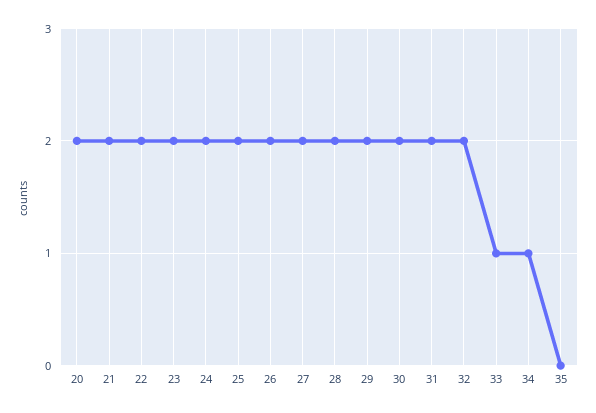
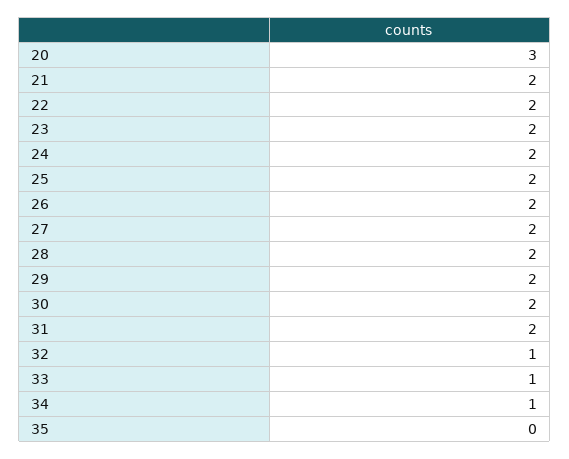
20: 2 -> 3
32: 2 -> 1

